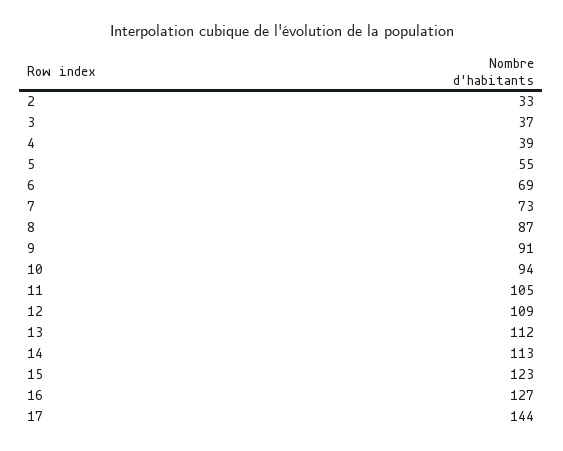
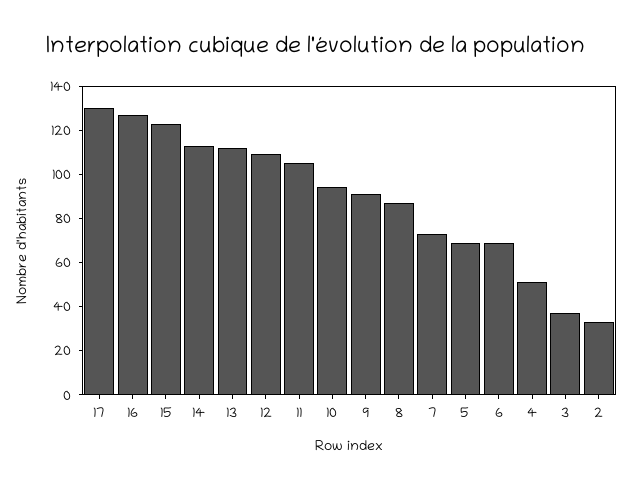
4: 39 -> 50
5: 55 -> 70
17: 144 -> 130

